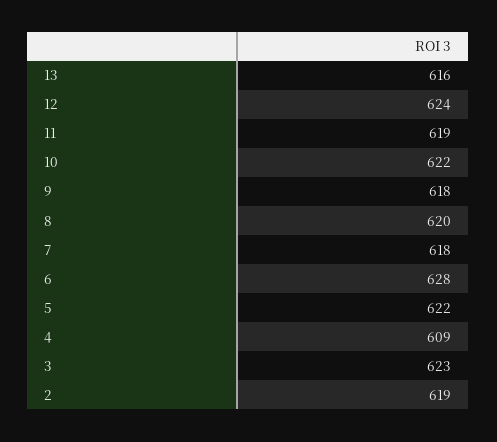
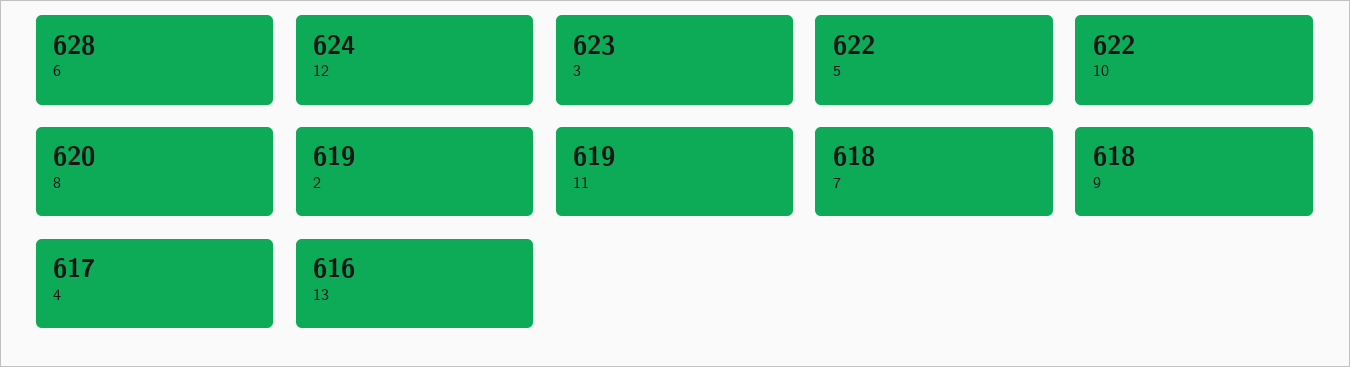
4: 609 -> 617

